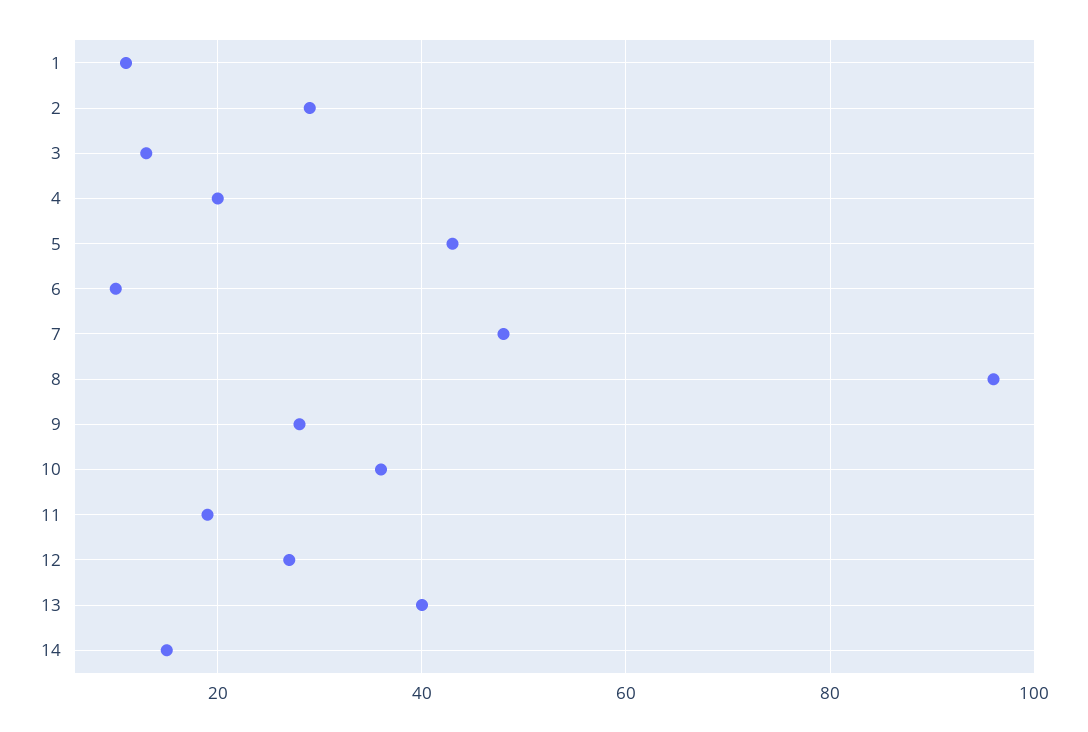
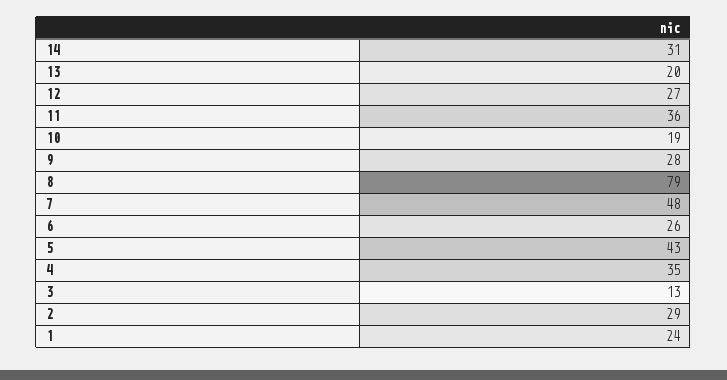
1: 10 -> 24
4: 20 -> 35
6: 10 -> 26
8: 95 -> 79
10: 35 -> 19
11: 20 -> 36
13: 40 -> 20
14: 15 -> 31

